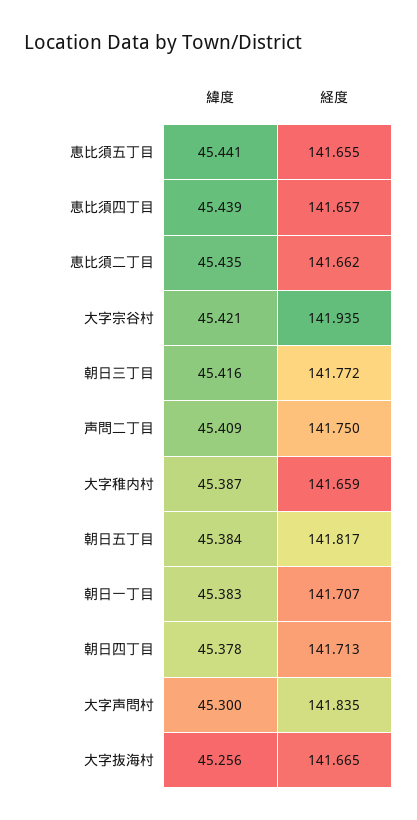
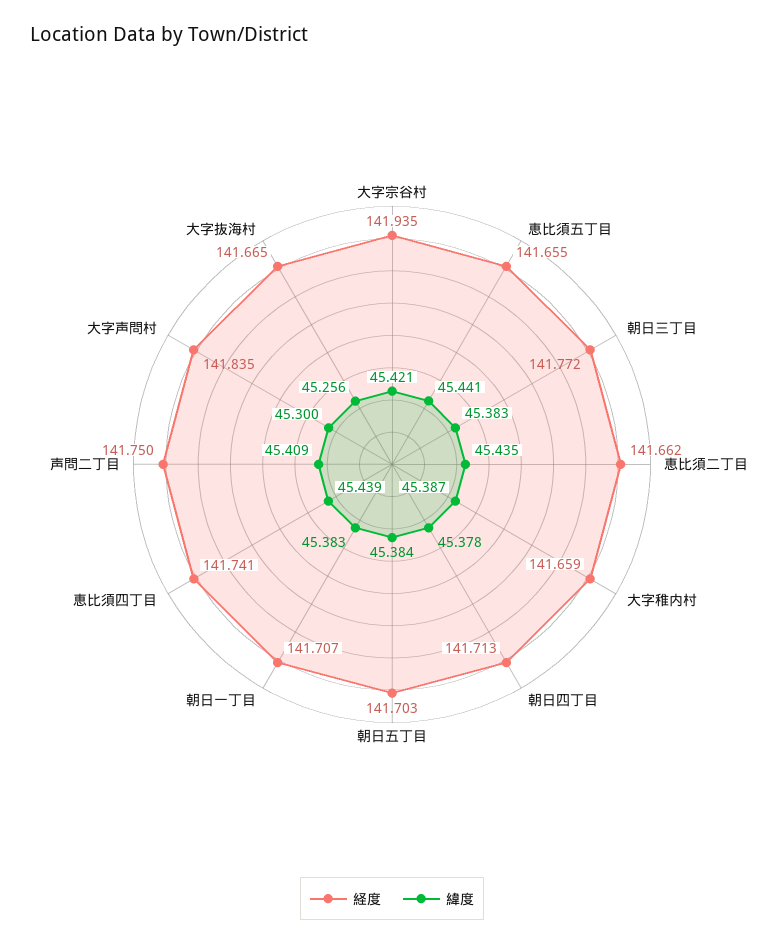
経度, 恵比須四丁目: 141.657 -> 141.741
緯度, 朝日三丁目: 45.416 -> 45.383
経度, 朝日五丁目: 141.817 -> 141.703

